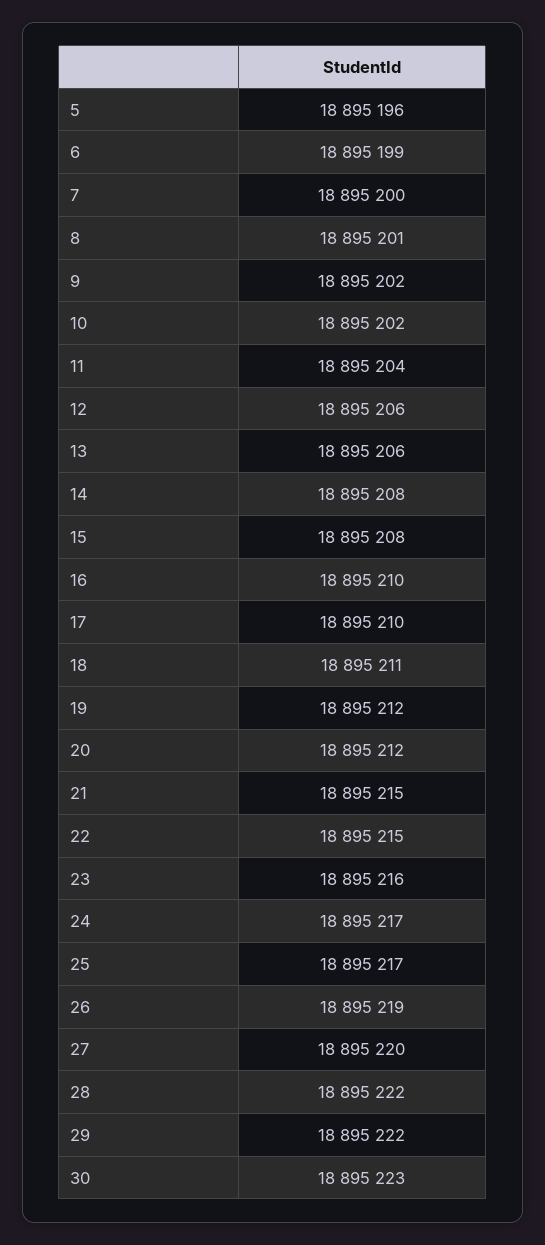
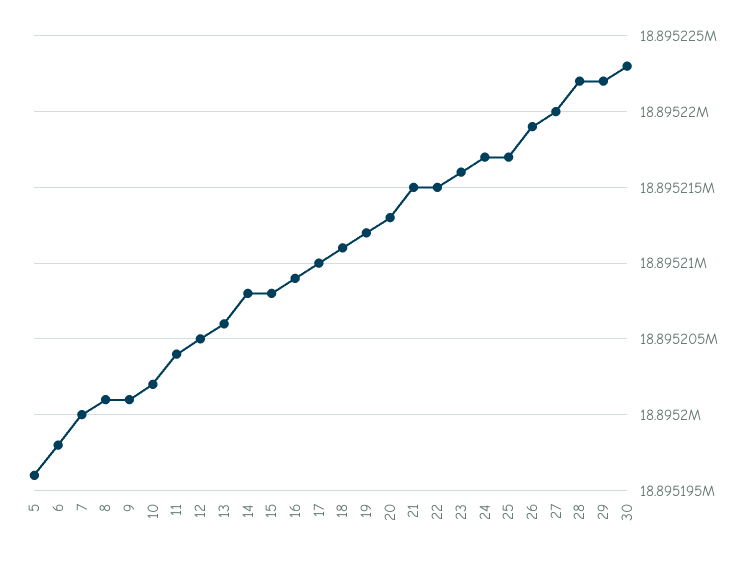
6: 18895199 -> 18895198
9: 18895202 -> 18895201
12: 18895206 -> 18895205
16: 18895210 -> 18895209
20: 18895212 -> 18895213

